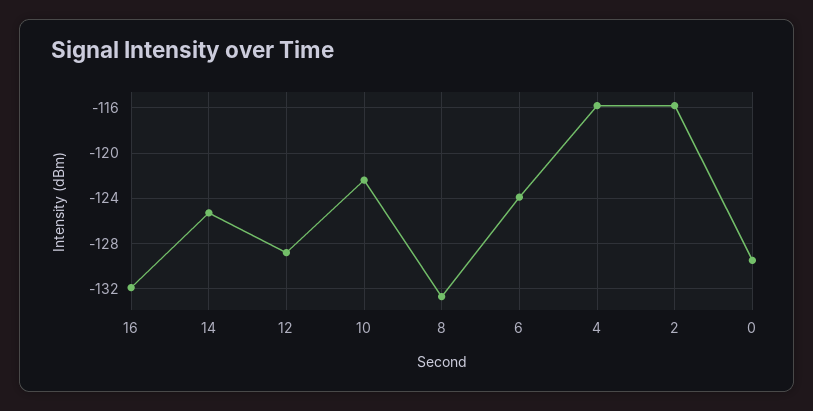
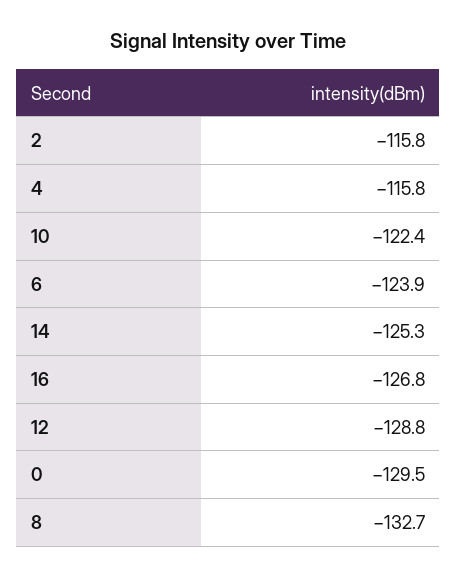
16: -132 -> -126.8

